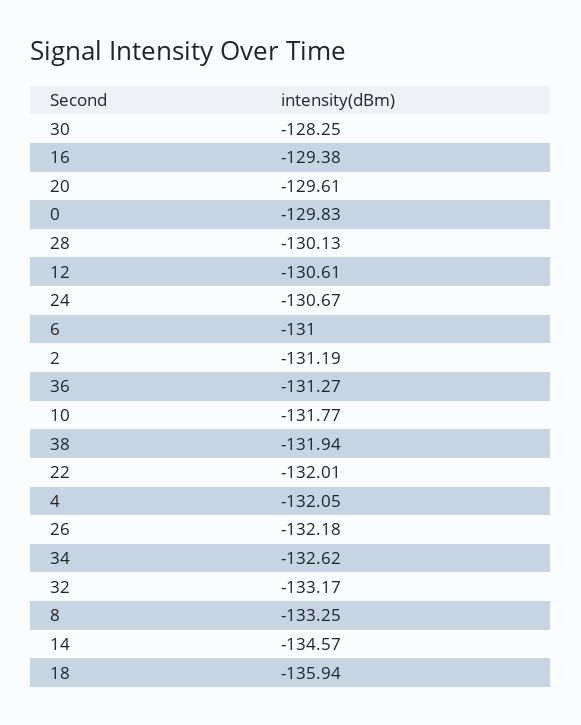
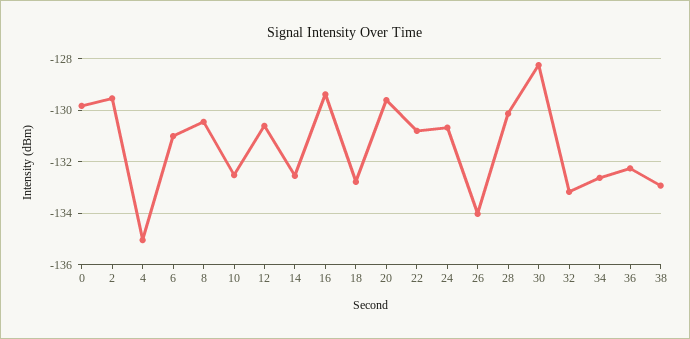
2: -131.19 -> -129.5
36: -131.27 -> -132.25
10: -131.77 -> -132.5
38: -131.94 -> -133
22: -132.01 -> -130.75
4: -132.05 -> -135
26: -132.18 -> -134
8: -133.25 -> -130.5
14: -134.57 -> -132.5
18: -135.94 -> -132.75

